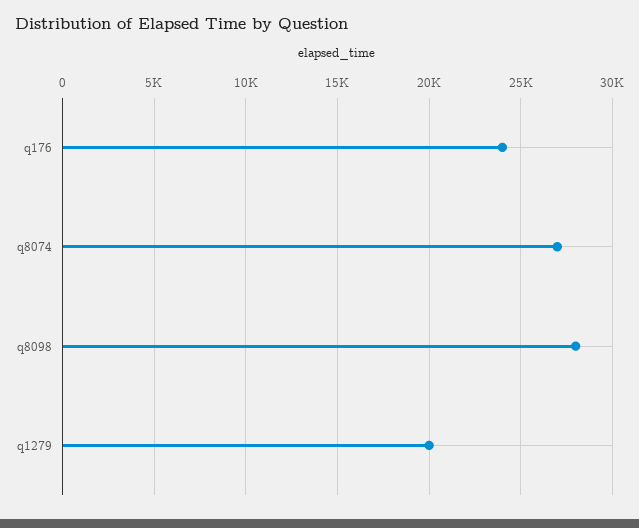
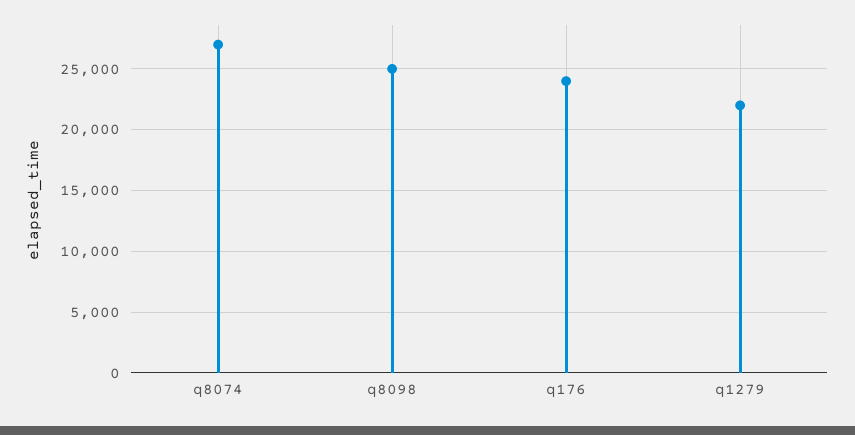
q8098: 28000 -> 25000
q1279: 20000 -> 22000

